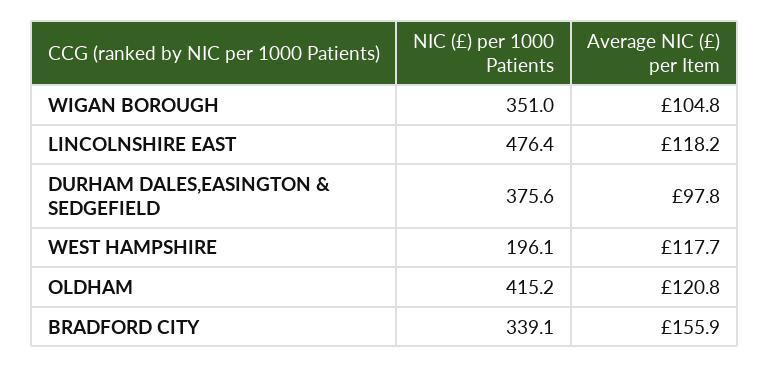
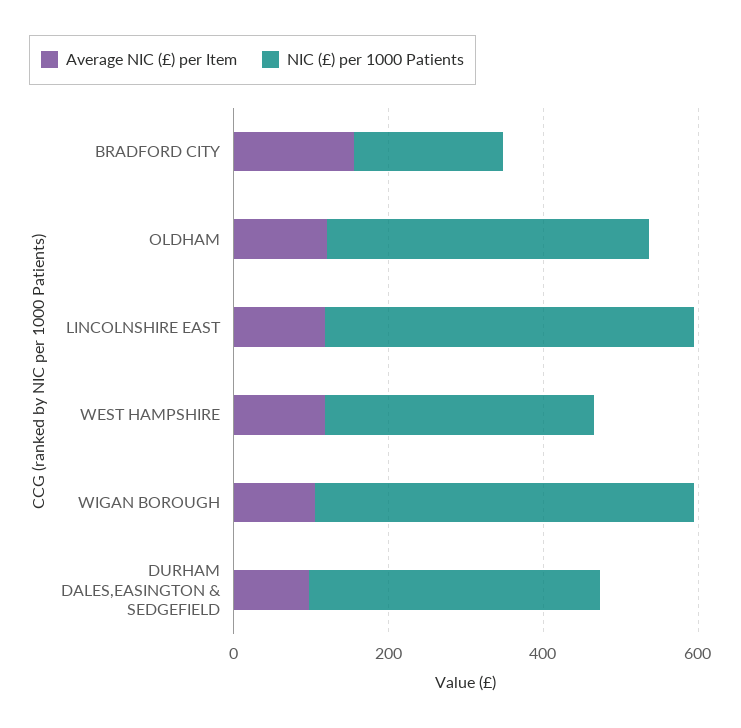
NIC (£) per 1000 Patients, WIGAN BOROUGH: 351 -> 500
NIC (£) per 1000 Patients, WEST HAMPSHIRE: 196.1 -> 350
NIC (£) per 1000 Patients, BRADFORD CITY: 339.1 -> 200

